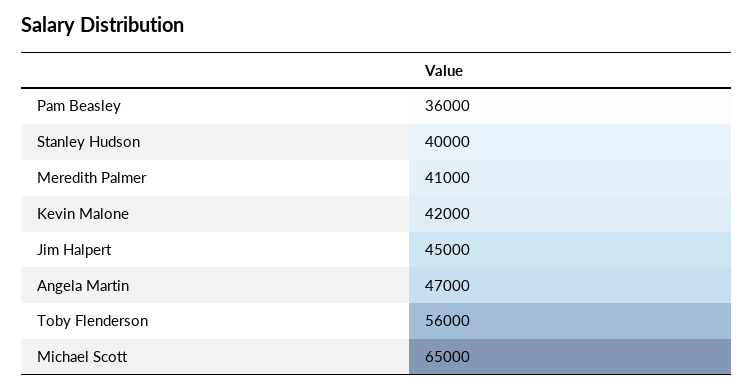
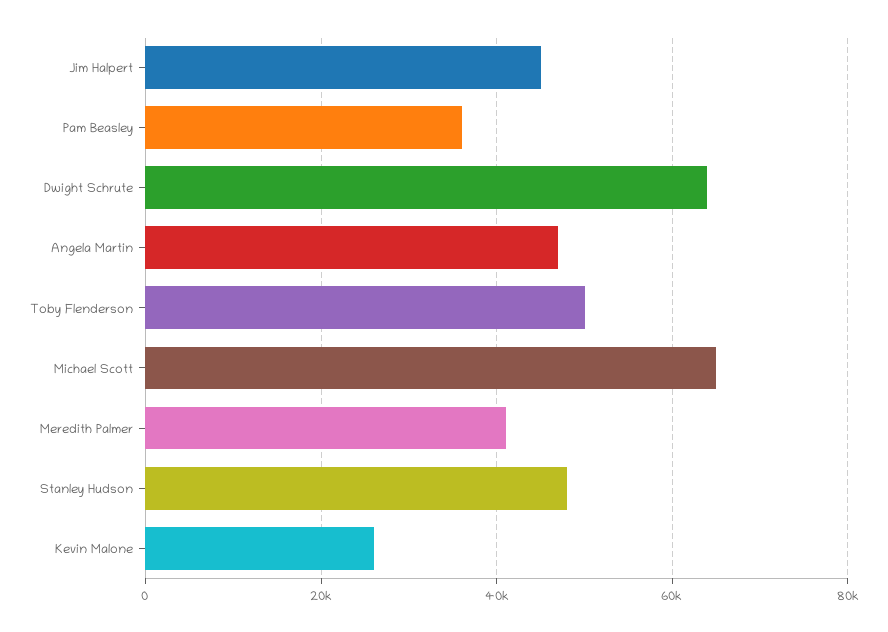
Stanley Hudson: 40000 -> 48000
Kevin Malone: 42000 -> 26000
Toby Flenderson: 56000 -> 50000
Dwight Schrute: none -> 64000

